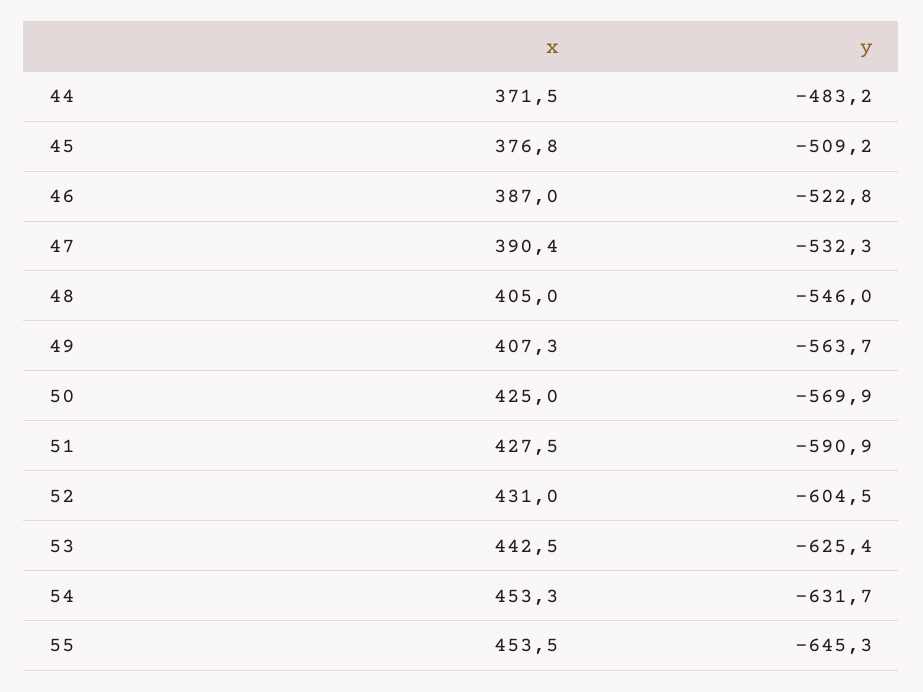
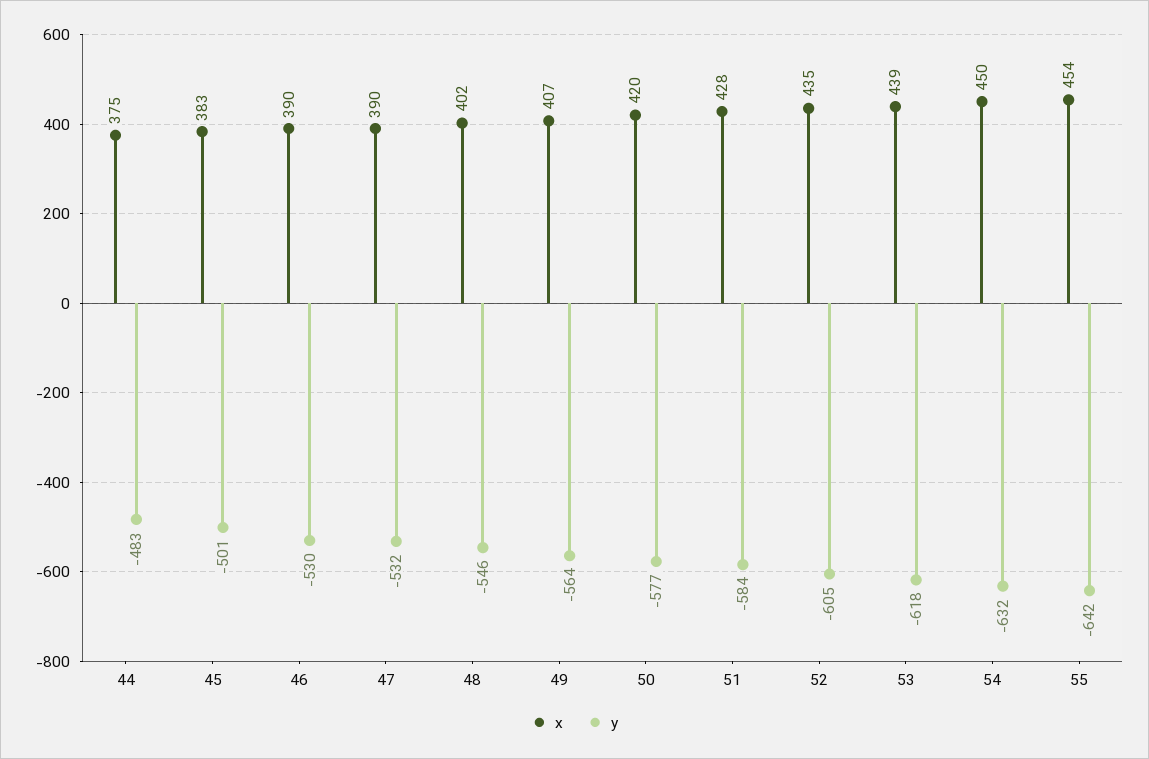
x, 44: 371.5 -> 375
x, 45: 376.8 -> 383
y, 45: -509.2 -> -501
x, 46: 387 -> 390
y, 46: -522.8 -> -530
x, 48: 405 -> 402
x, 50: 425 -> 420
y, 50: -569.9 -> -577
y, 51: -590.9 -> -584
x, 52: 431 -> 435
x, 53: 442.5 -> 439
y, 53: -625.4 -> -618
x, 54: 453.3 -> 450
y, 55: -645.3 -> -642

